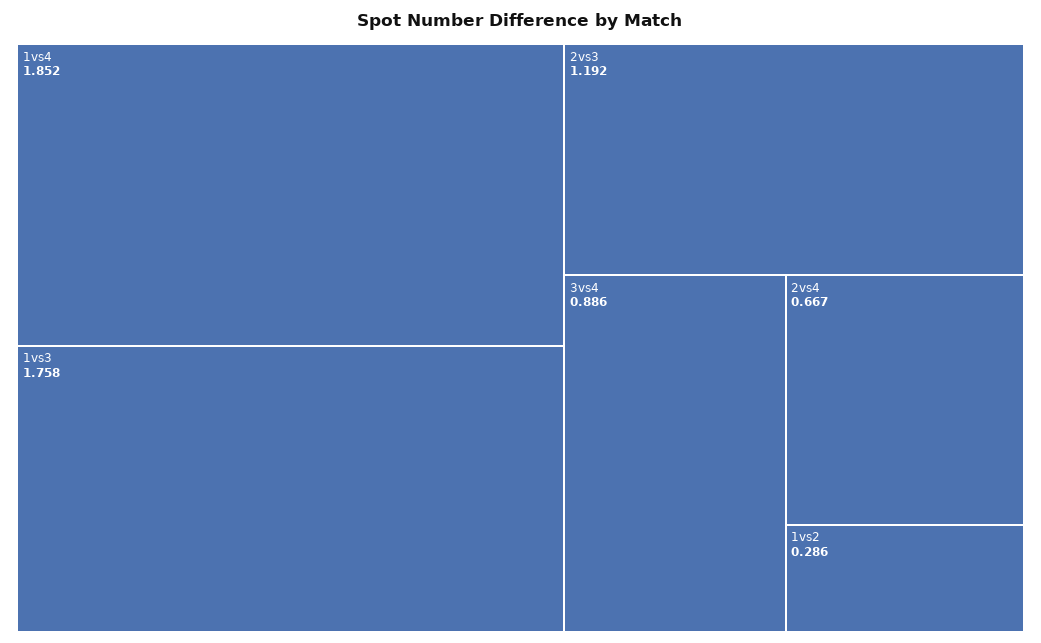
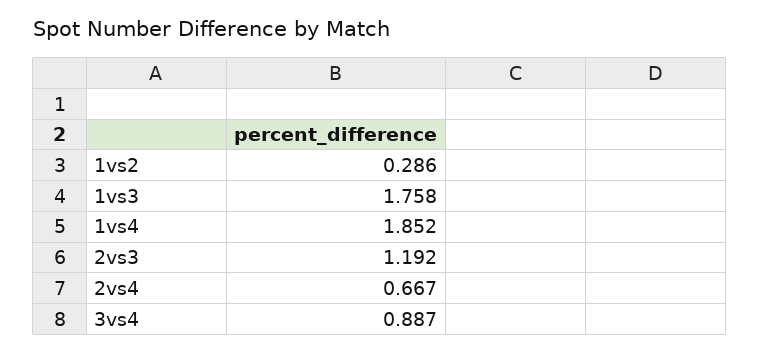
3vs4: 0.886 -> 0.887

